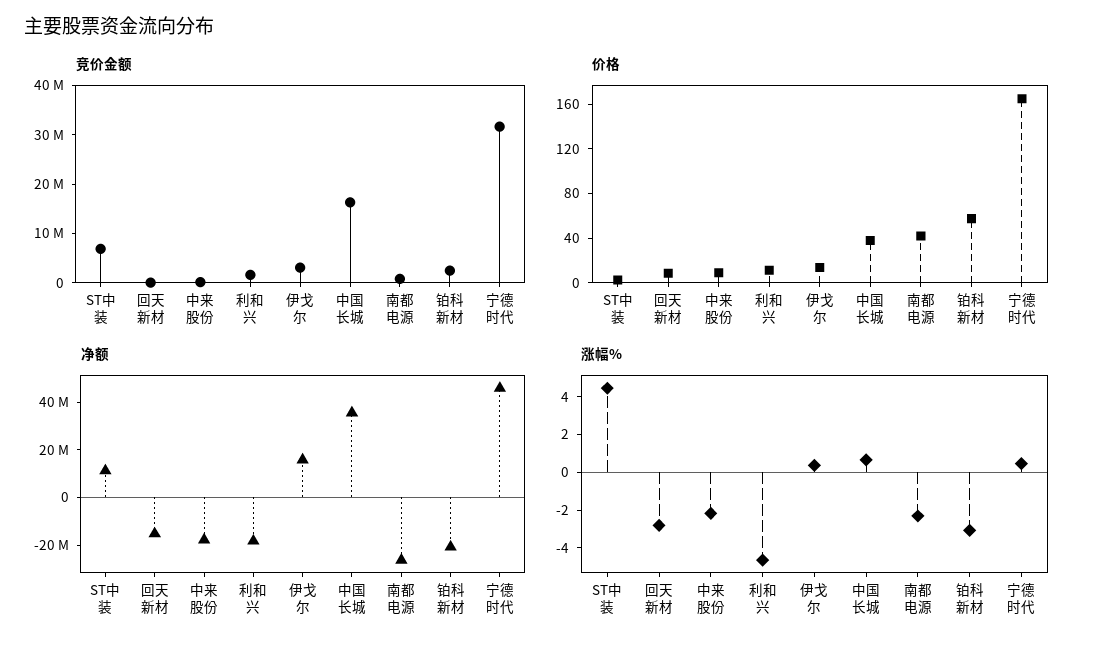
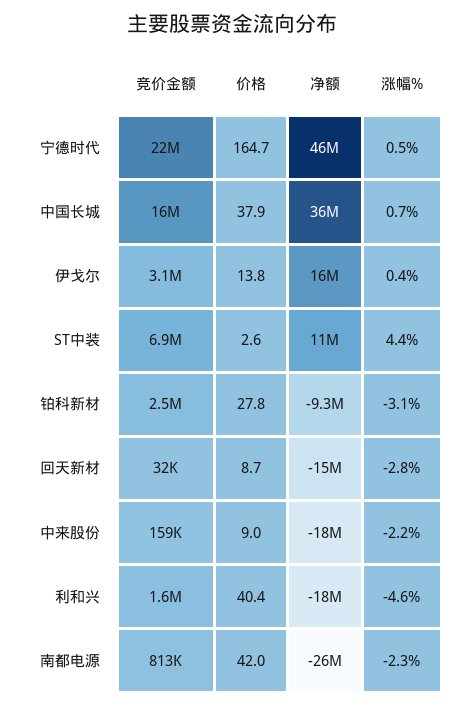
竞价金额, 宁德时代: 32000000 -> 22000000
价格, 利和兴: 10 -> 40.4
价格, 铂科新材: 60 -> 27.8
净额, 铂科新材: -20000000 -> -9300000

